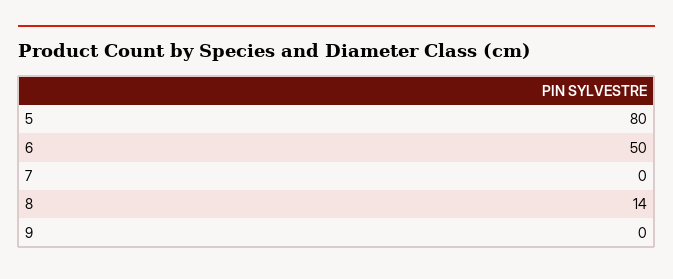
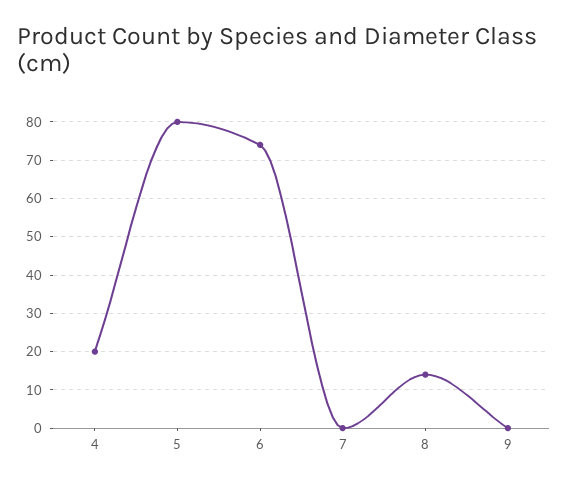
6: 50 -> 75
4: none -> 20

